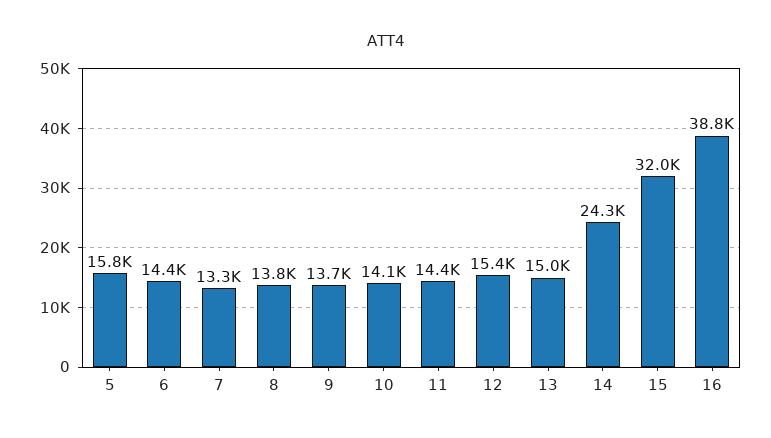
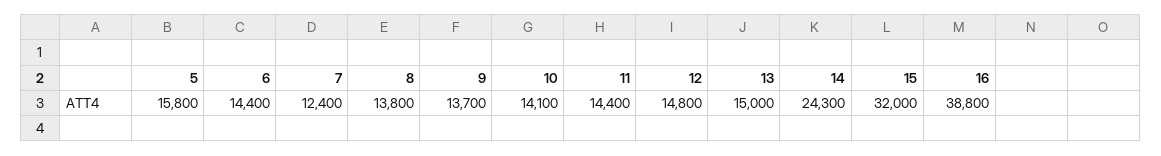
7: 13300 -> 12400
12: 15400 -> 14800

